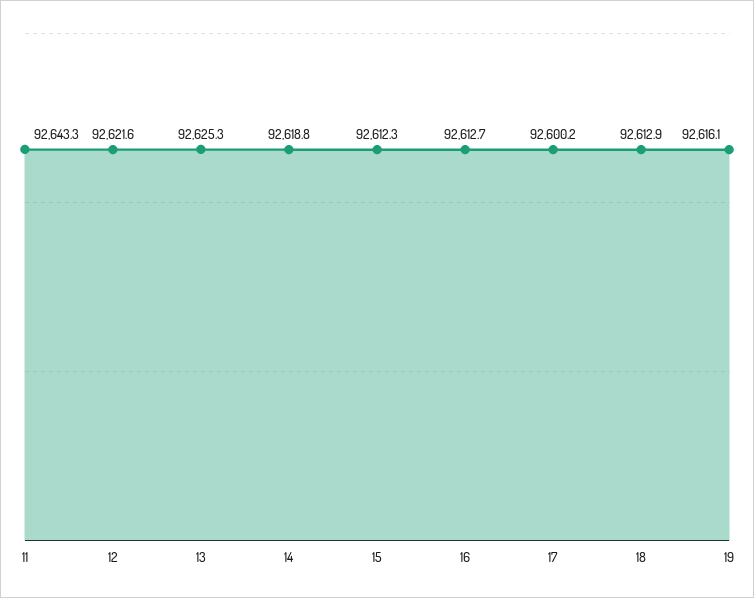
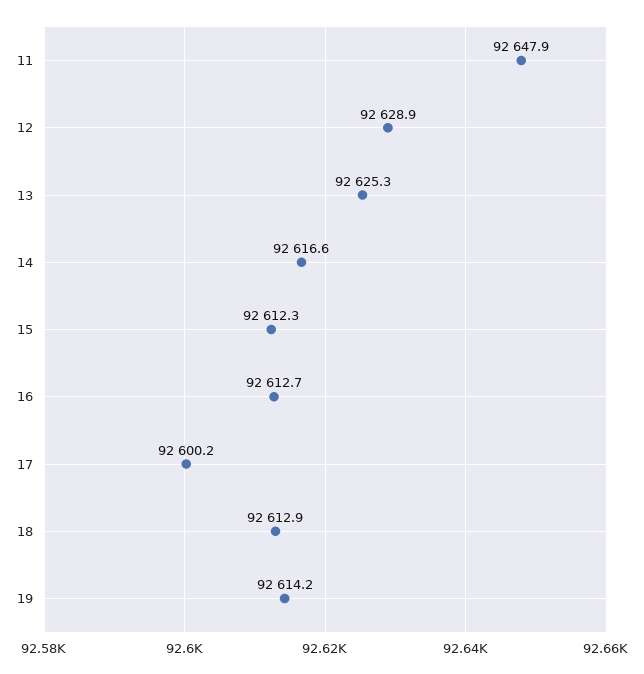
11: 92643.3 -> 92647.9
12: 92621.6 -> 92628.9
14: 92618.8 -> 92616.6
19: 92616.1 -> 92614.2

